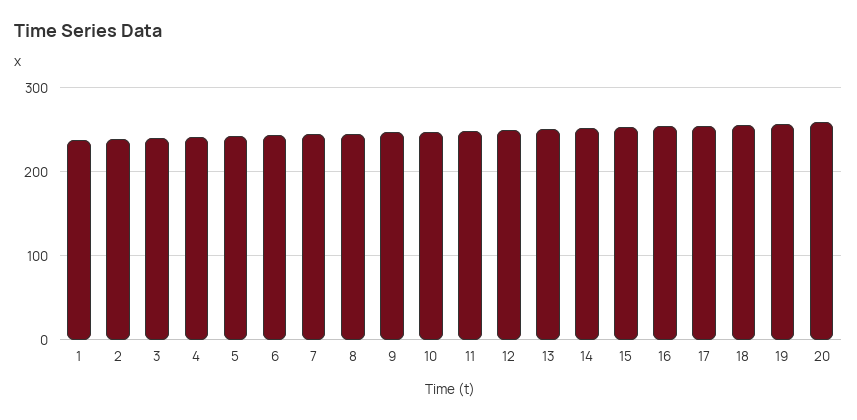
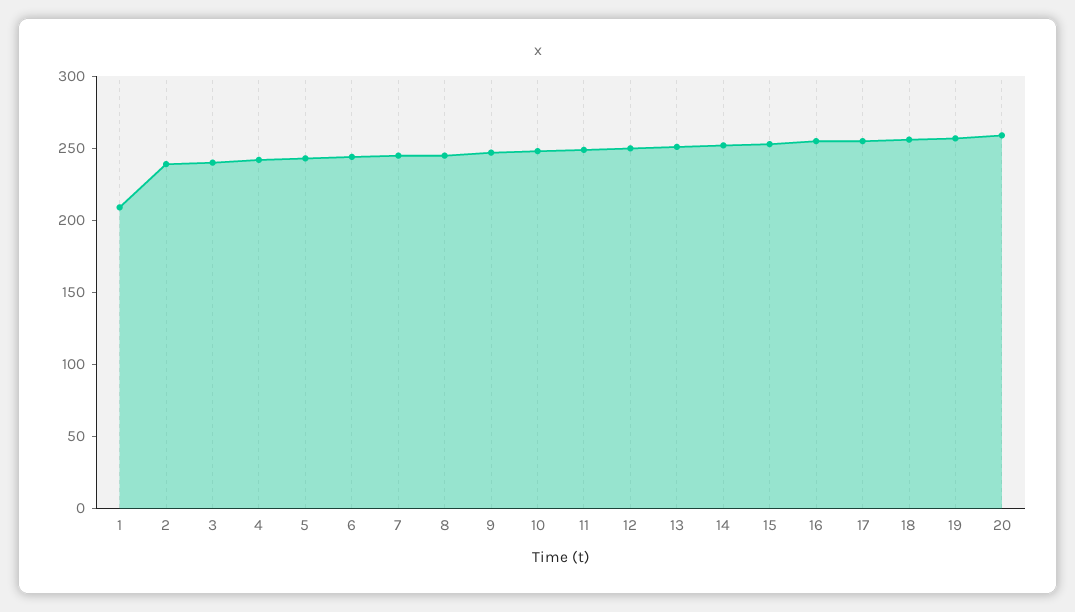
1: 240 -> 210

